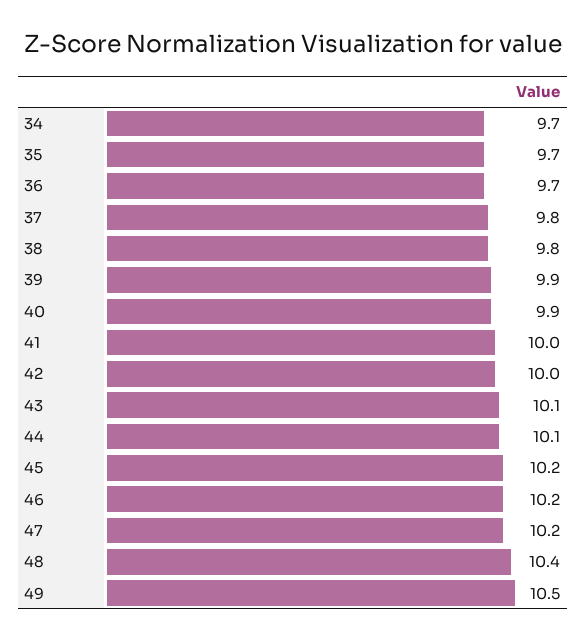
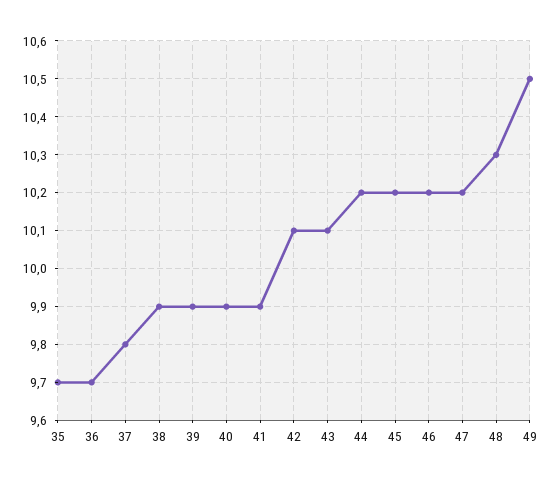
34: 9.7 -> none
38: 9.8 -> 9.9
41: 10 -> 9.9
42: 10 -> 10.1
44: 10.1 -> 10.2
48: 10.4 -> 10.3

